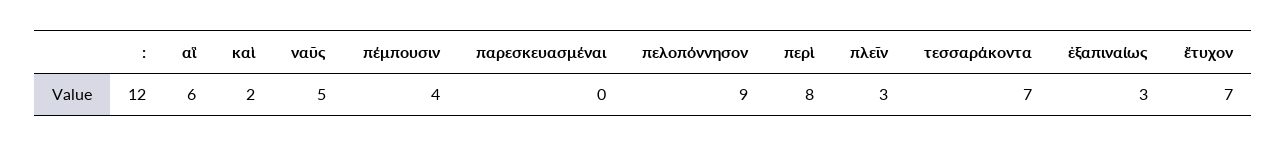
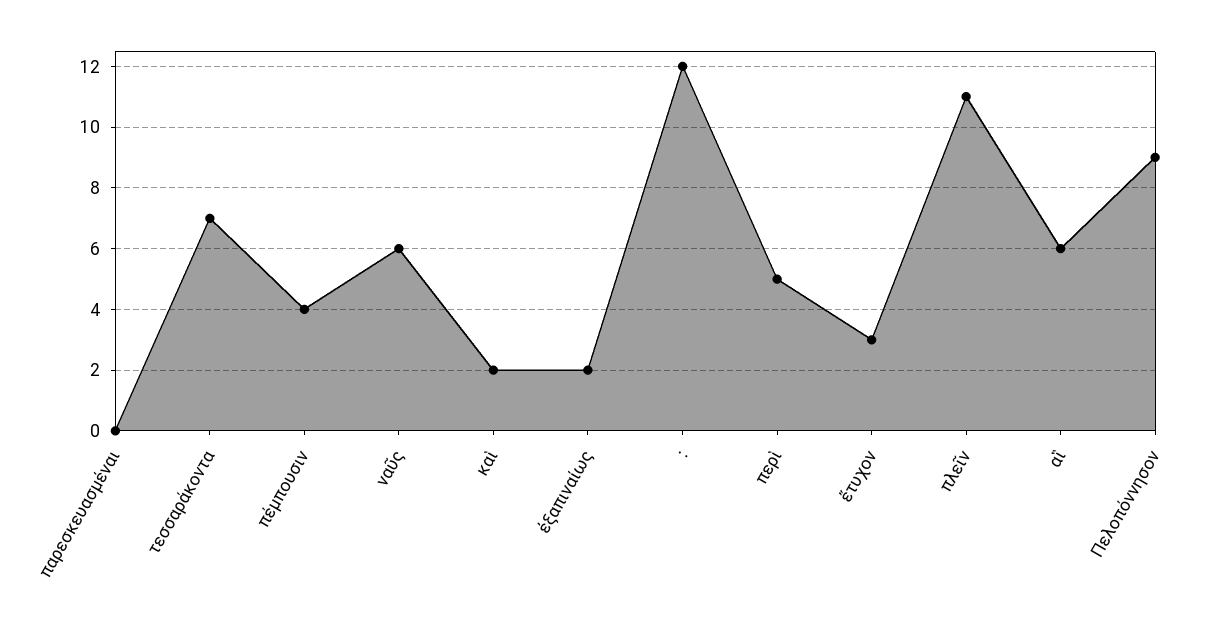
ναῦς: 5 -> 6
περὶ: 8 -> 5
πλεῖν: 3 -> 11
ἐξαπιναίως: 3 -> 2
ἔτυχον: 7 -> 3

